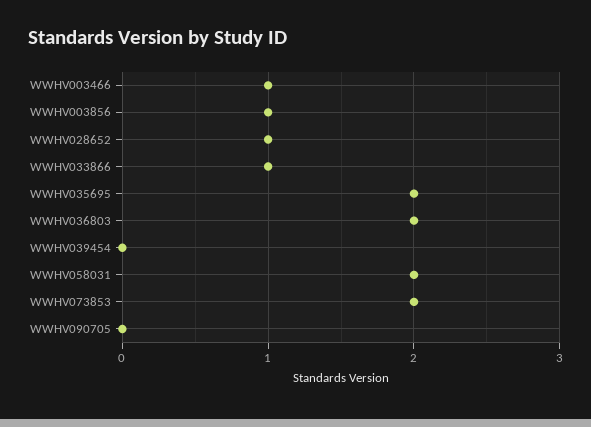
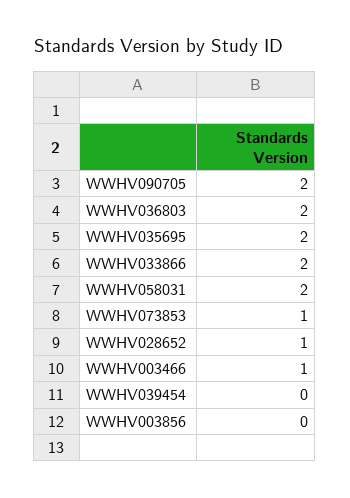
WWHV003856: 1 -> 0
WWHV033866: 1 -> 2
WWHV073853: 2 -> 1
WWHV090705: 0 -> 2

